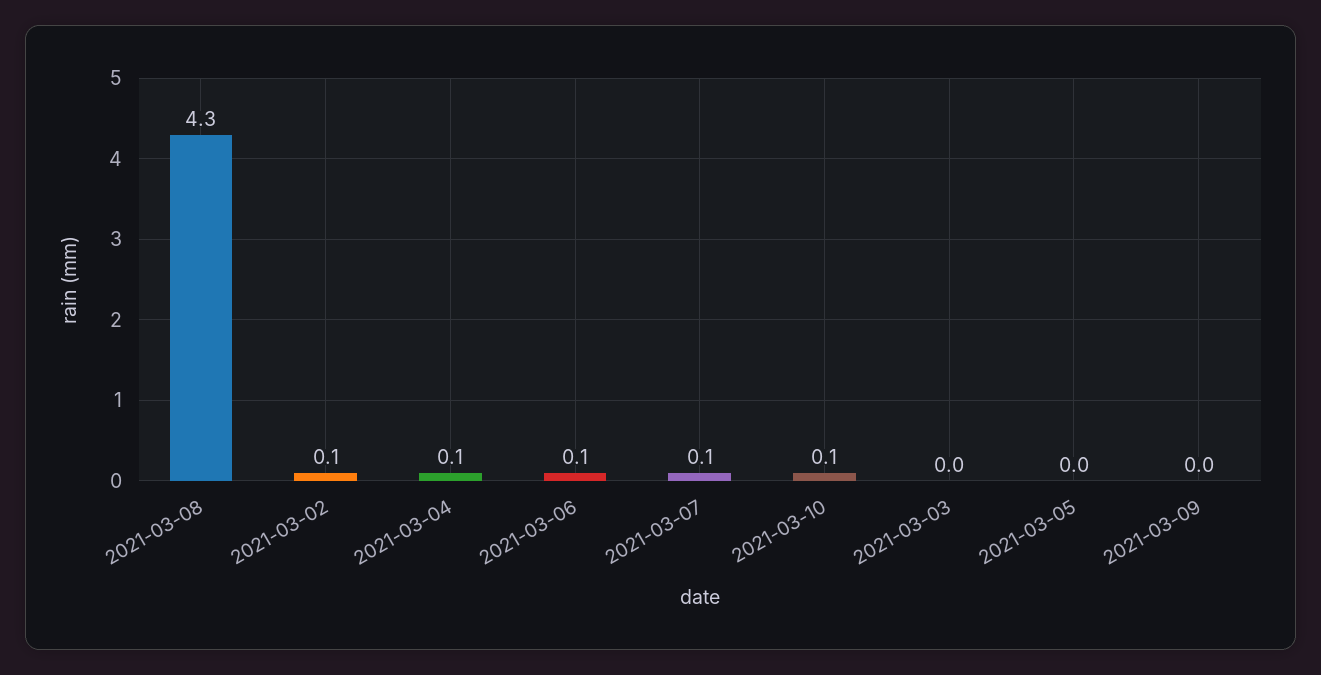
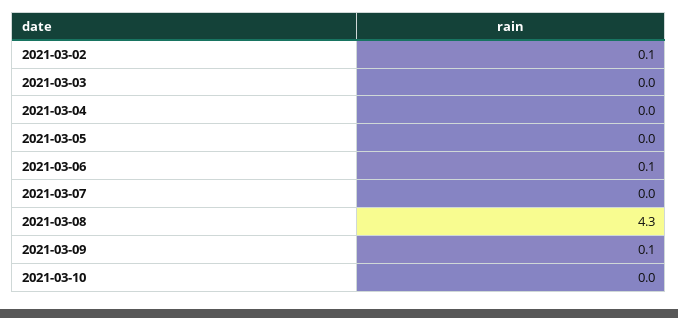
2021-03-04: 0.1 -> 0
2021-03-07: 0.1 -> 0
2021-03-10: 0.1 -> 0
2021-03-09: 0 -> 0.1

